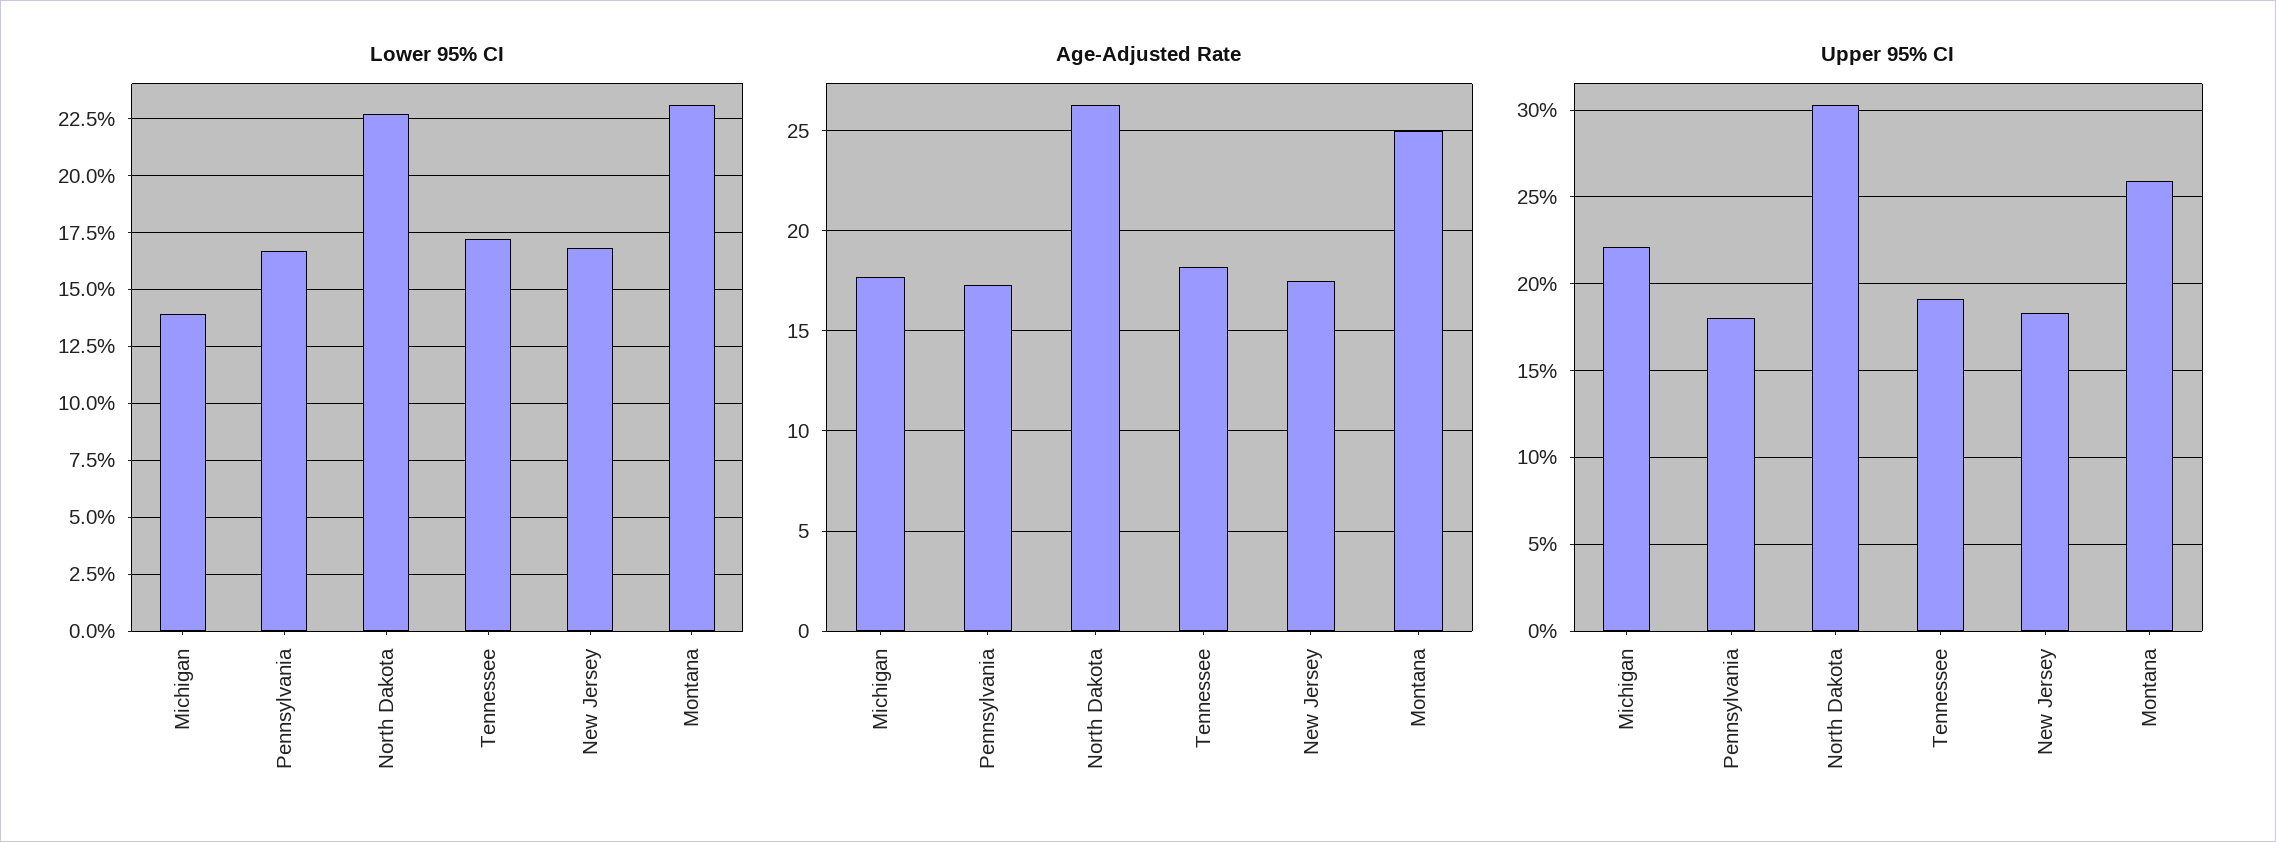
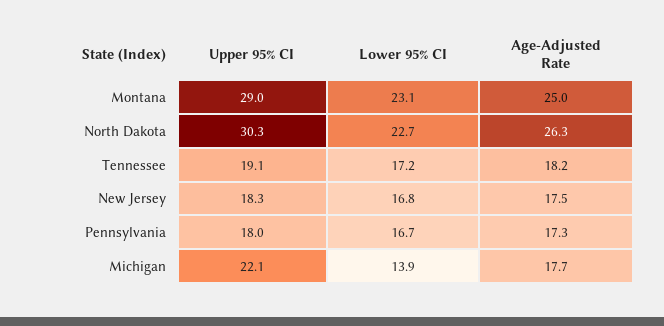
Upper 95% CI, Montana: 26 -> 29

